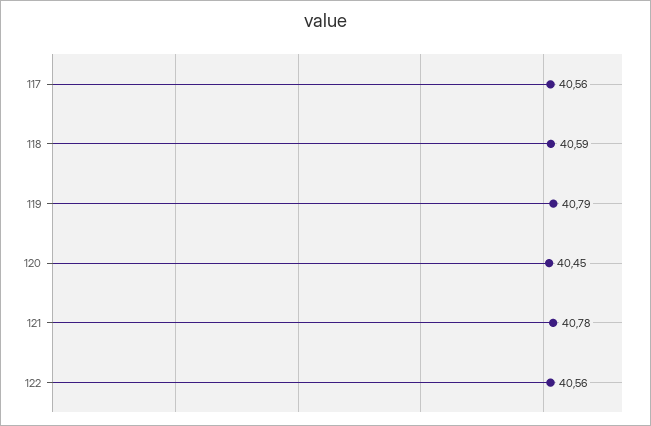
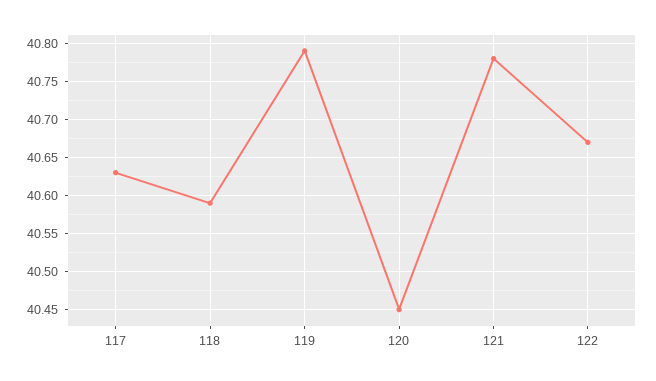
117: 40.56 -> 40.63
122: 40.56 -> 40.67

